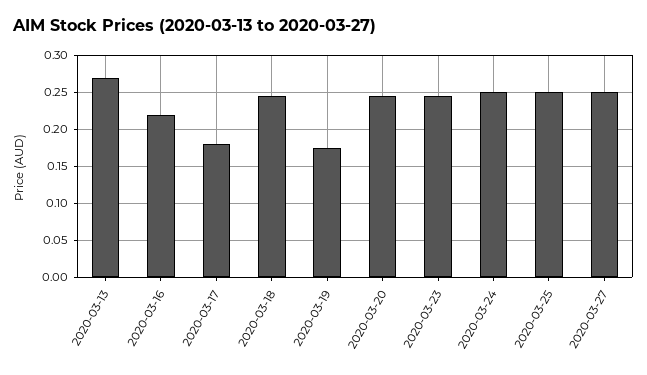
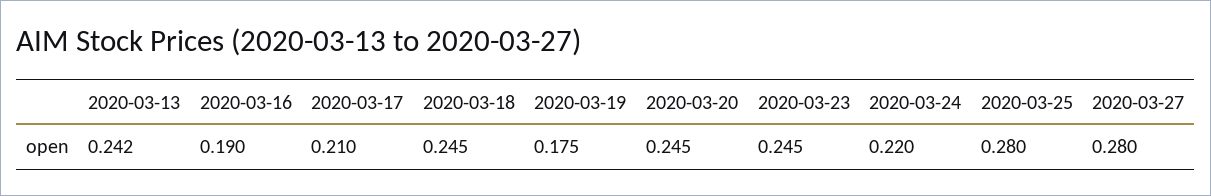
2020-03-13: 0.27 -> 0.242
2020-03-16: 0.22 -> 0.19
2020-03-17: 0.18 -> 0.21
2020-03-24: 0.25 -> 0.22
2020-03-25: 0.25 -> 0.28
2020-03-27: 0.25 -> 0.28

